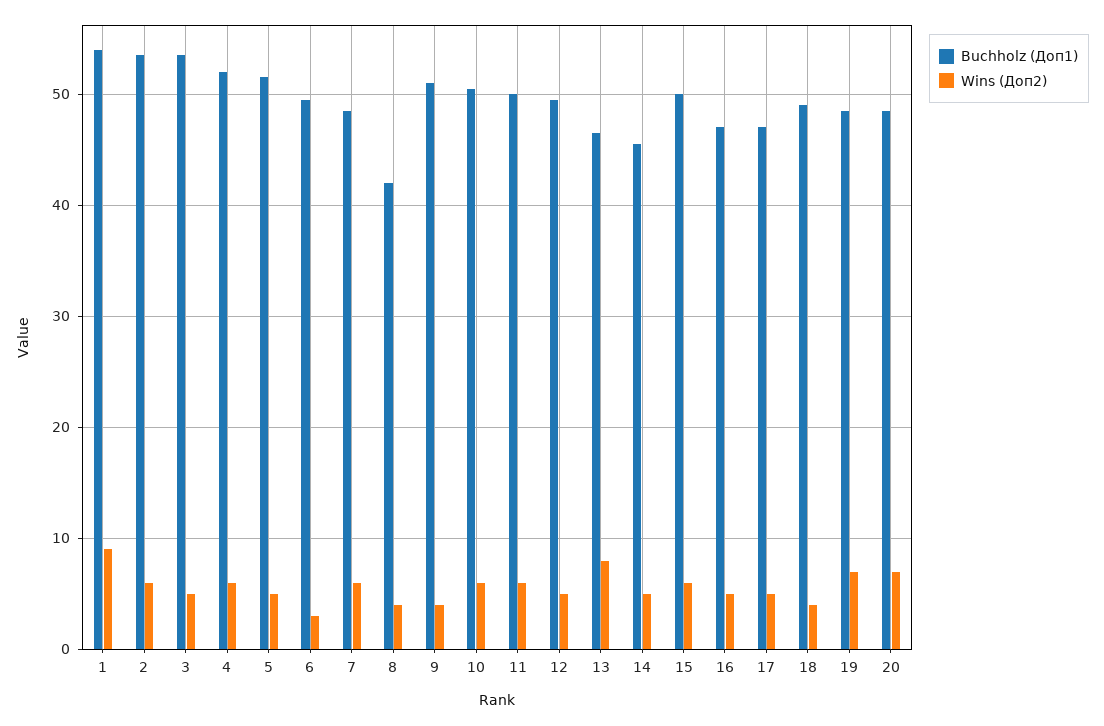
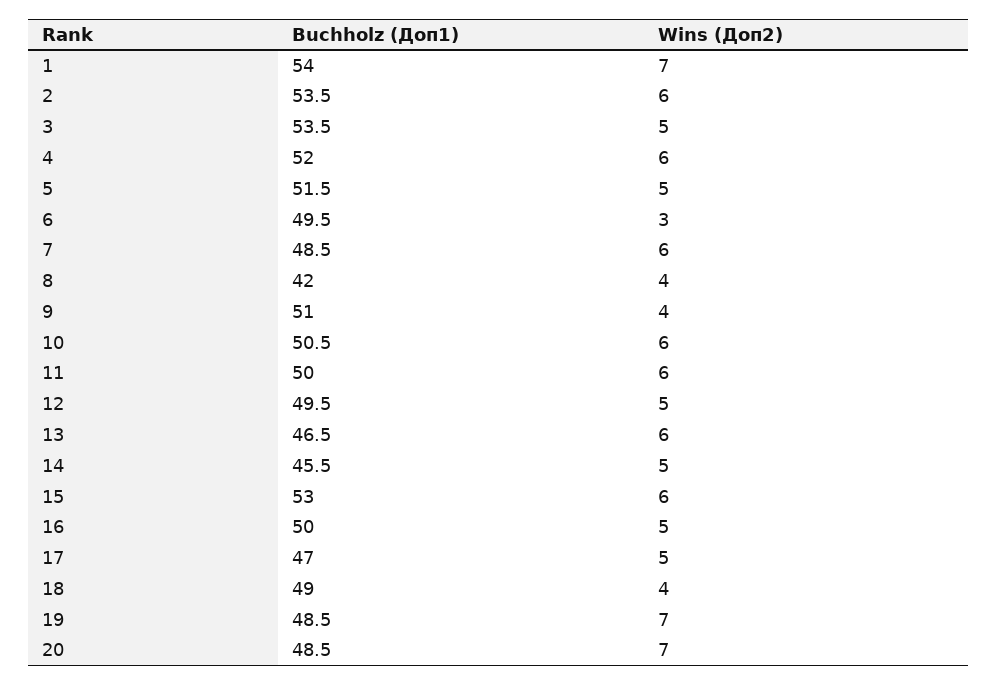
Wins (Доп2), 1: 9 -> 7
Wins (Доп2), 13: 8 -> 6
Buchholz (Доп1), 15: 50 -> 53
Buchholz (Доп1), 16: 47 -> 50

